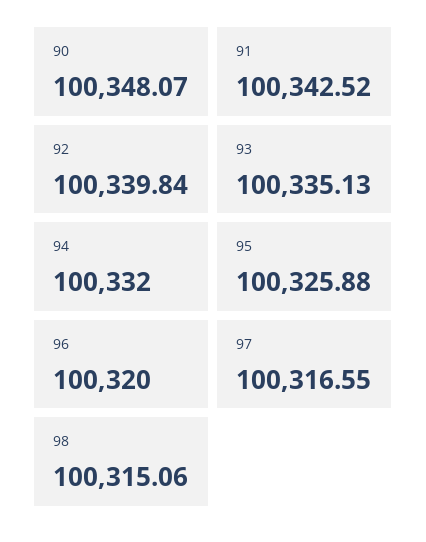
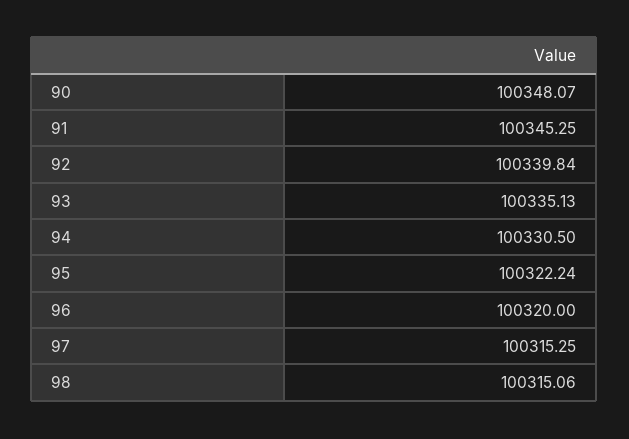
91: 100342.52 -> 100345.25
94: 100332 -> 100330.5
95: 100325.88 -> 100322.24
97: 100316.55 -> 100315.25

